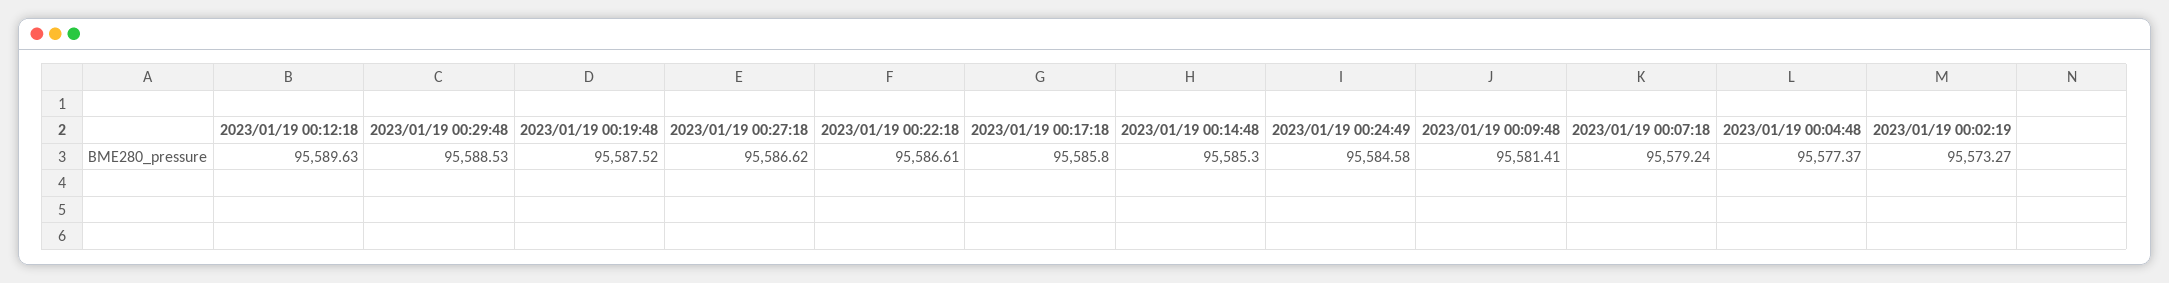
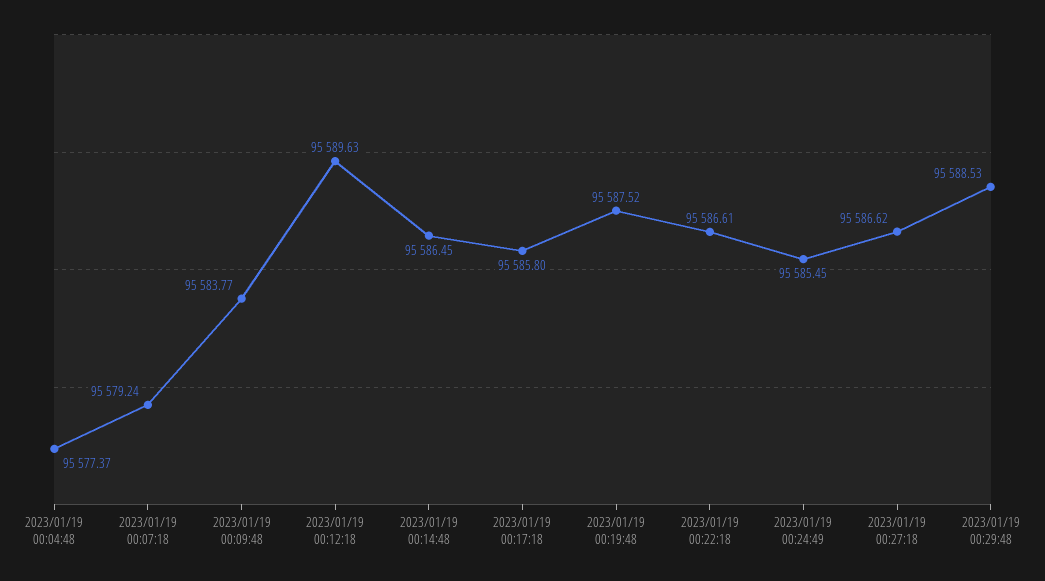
2023/01/19 00:14:48: 95585.3 -> 95586.45
2023/01/19 00:24:49: 95584.58 -> 95585.45
2023/01/19 00:09:48: 95581.41 -> 95583.77
2023/01/19 00:02:19: 95573.27 -> none

